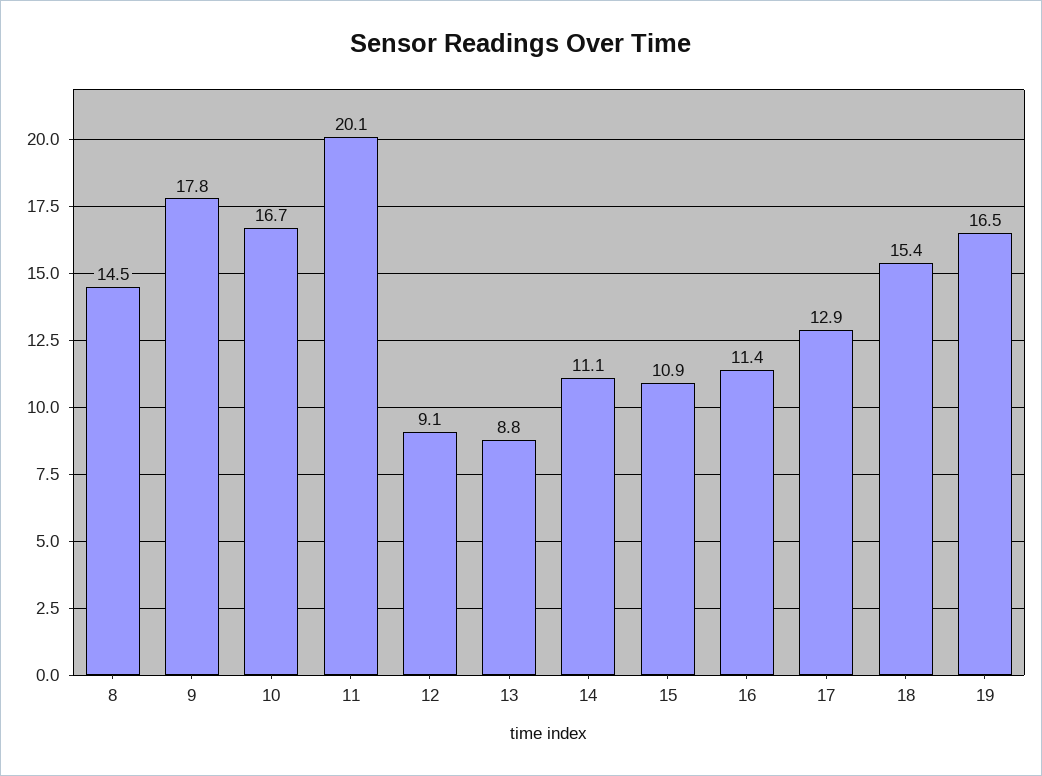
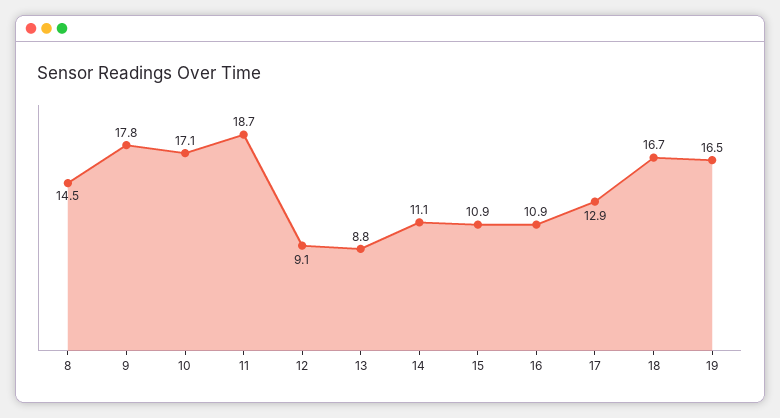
10: 16.7 -> 17.1
11: 20.1 -> 18.7
16: 11.4 -> 10.9
18: 15.4 -> 16.7

